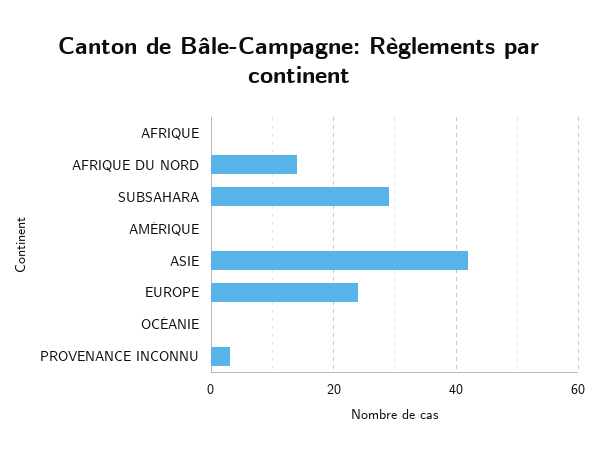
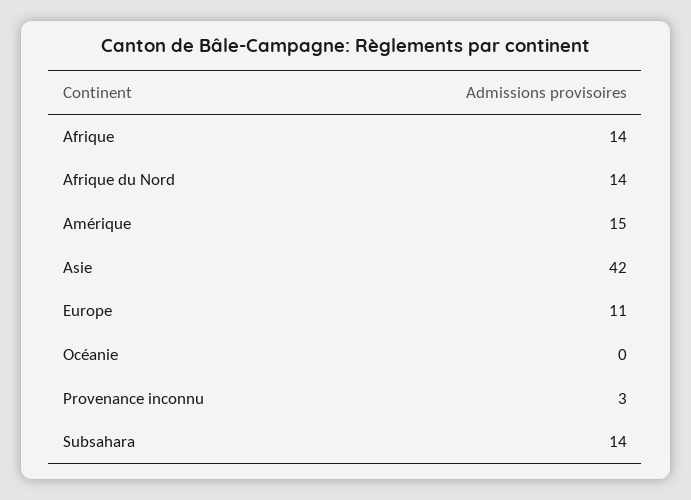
AFRIQUE: 0 -> 14
SUBSAHARA: 30 -> 14
AMÉRIQUE: 0 -> 15
EUROPE: 25 -> 11

